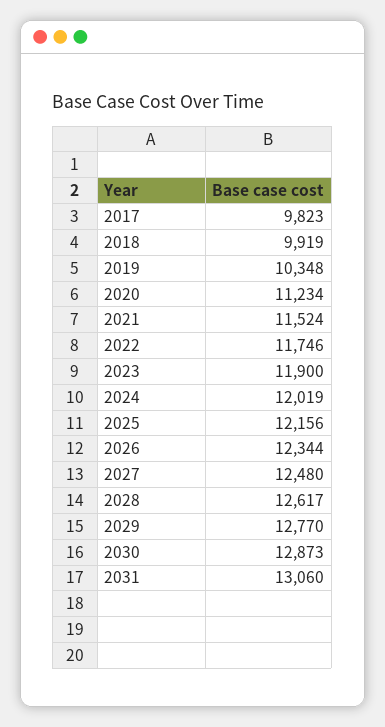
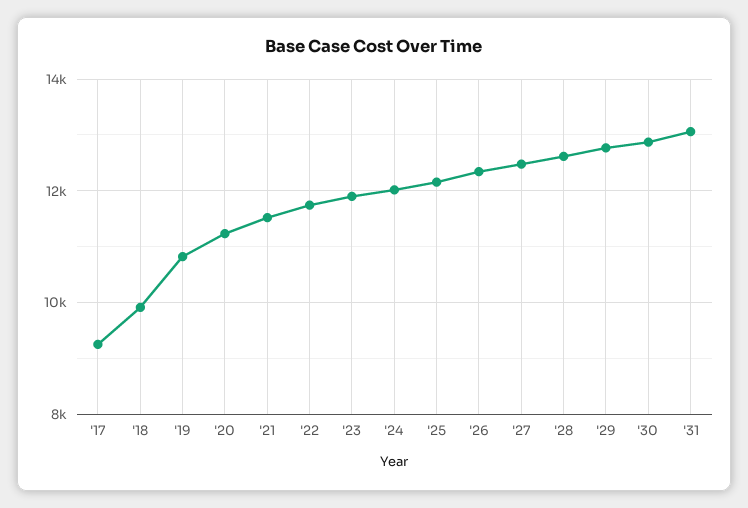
2017: 9823 -> 9200
2019: 10348 -> 10800

